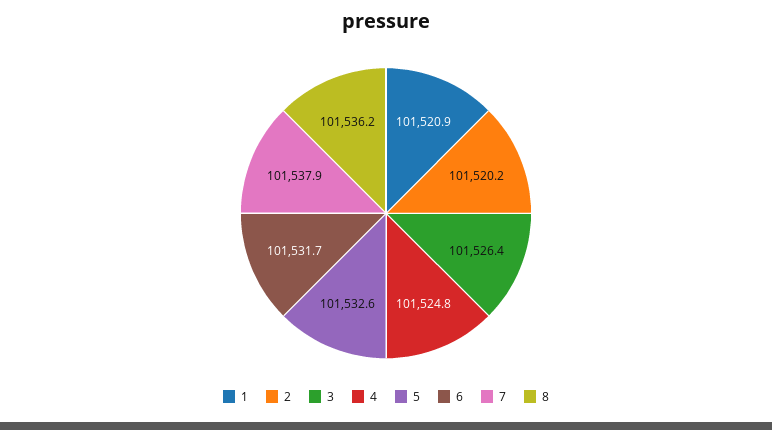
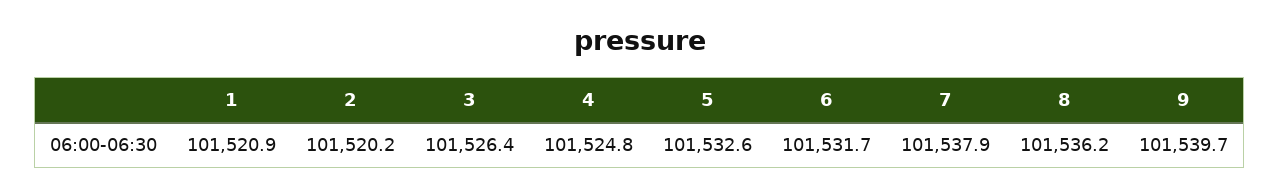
9: none -> 101539.7

